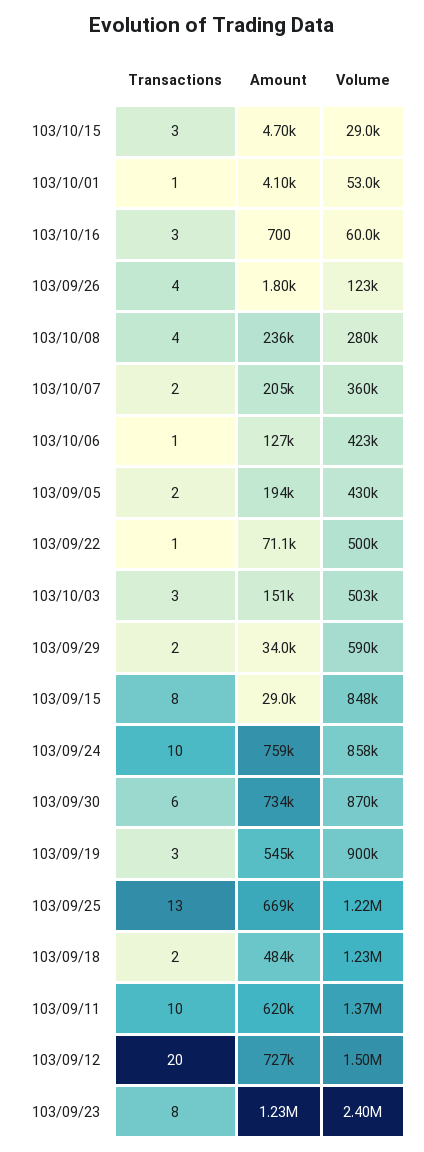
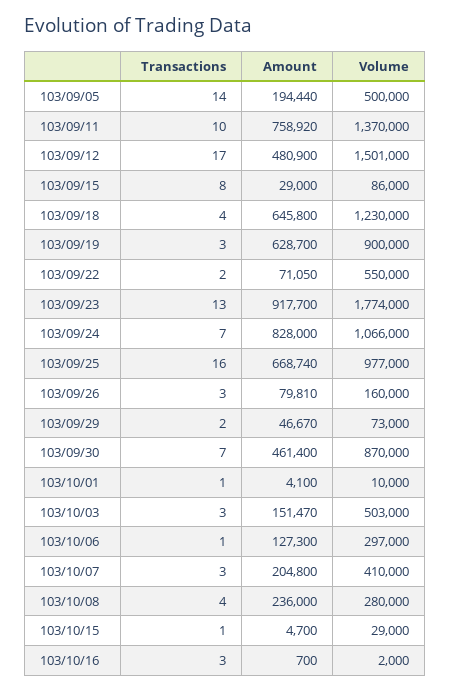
Transactions, 103/10/15: 3 -> 1
Volume, 103/10/01: 53000 -> 10000
Volume, 103/10/16: 60000 -> 2000
Transactions, 103/09/26: 4 -> 3
Amount, 103/09/26: 1800 -> 79810
Volume, 103/09/26: 123000 -> 160000
Transactions, 103/10/07: 2 -> 3
Volume, 103/10/07: 360000 -> 410000
Volume, 103/10/06: 423000 -> 297000
Transactions, 103/09/05: 2 -> 14
Volume, 103/09/05: 430000 -> 500000
Transactions, 103/09/22: 1 -> 2
Volume, 103/09/22: 500000 -> 550000
Amount, 103/09/29: 34000 -> 46670
Volume, 103/09/29: 590000 -> 73000
Volume, 103/09/15: 848000 -> 86000
Transactions, 103/09/24: 10 -> 7
Amount, 103/09/24: 759000 -> 828000
Volume, 103/09/24: 858000 -> 1066000
Transactions, 103/09/30: 6 -> 7
Amount, 103/09/30: 734000 -> 461400
Amount, 103/09/19: 545000 -> 628700
Transactions, 103/09/25: 13 -> 16
Volume, 103/09/25: 1220000 -> 977000
Transactions, 103/09/18: 2 -> 4
Amount, 103/09/18: 484000 -> 645800
Amount, 103/09/11: 620000 -> 758920
Transactions, 103/09/12: 20 -> 17
Amount, 103/09/12: 727000 -> 480900
Transactions, 103/09/23: 8 -> 13
Amount, 103/09/23: 1230000 -> 917700
Volume, 103/09/23: 2400000 -> 1774000

